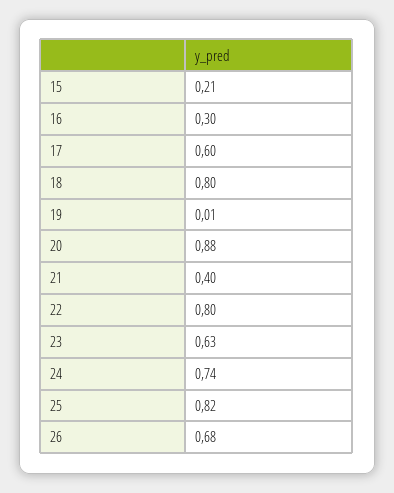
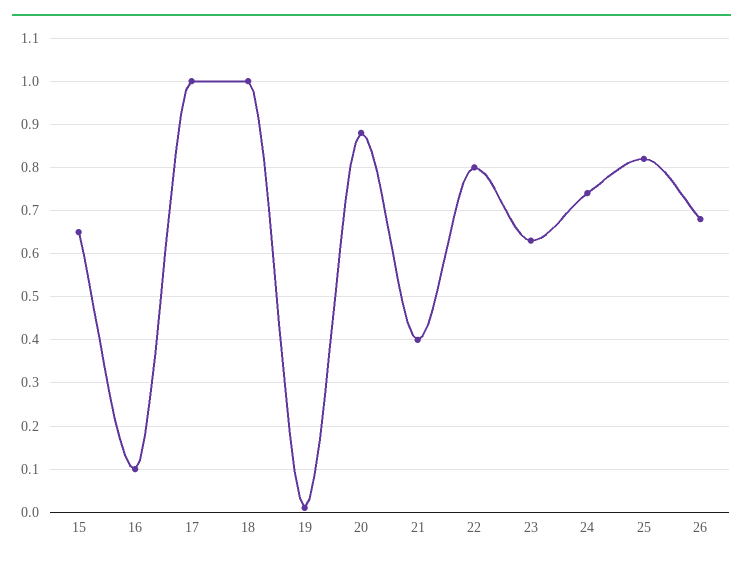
15: 0.21 -> 0.65
16: 0.3 -> 0.1
17: 0.6 -> 1
18: 0.8 -> 1

